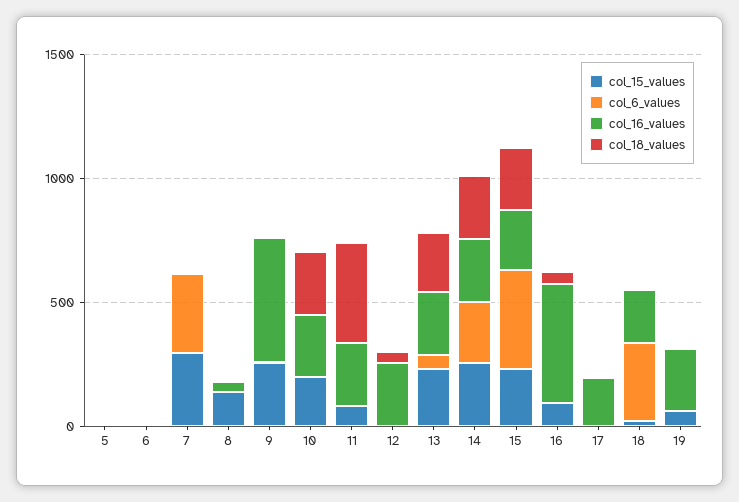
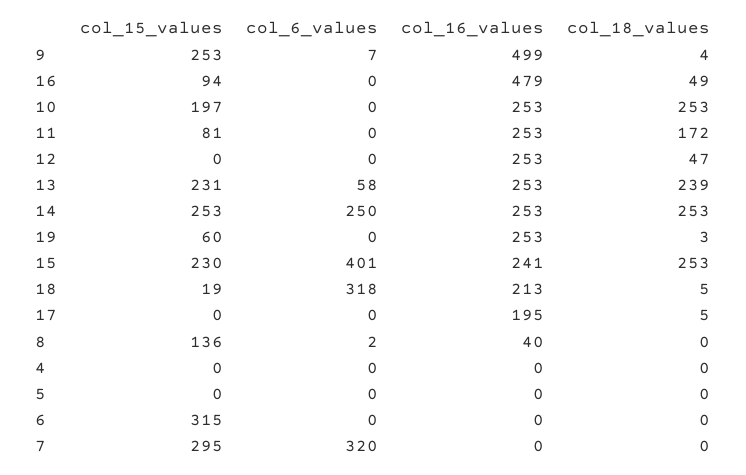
col_15_values, 6: 0 -> 315
col_18_values, 11: 400 -> 172
col_15_values, 4: none -> 0
col_6_values, 4: none -> 0
col_16_values, 4: none -> 0
col_18_values, 4: none -> 0

